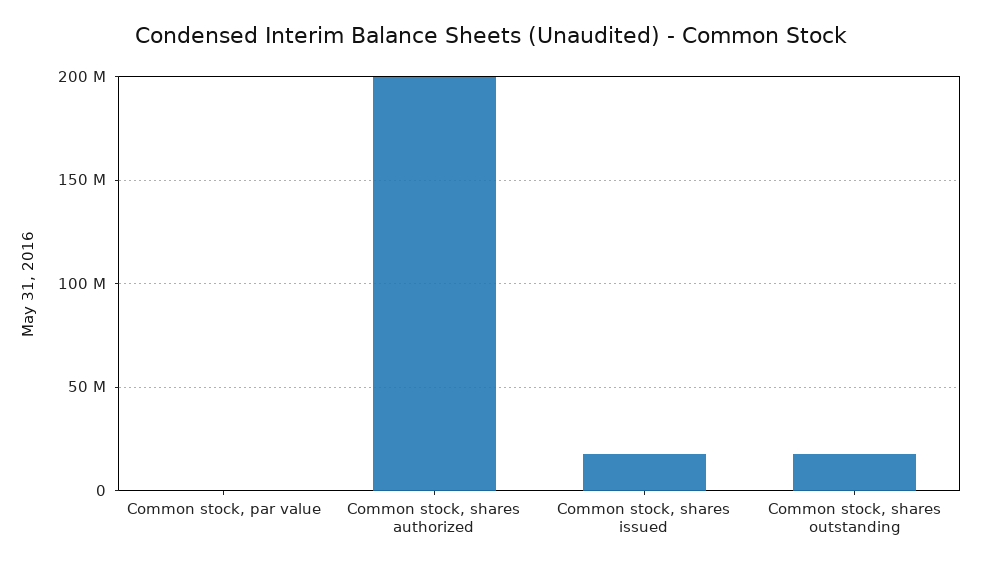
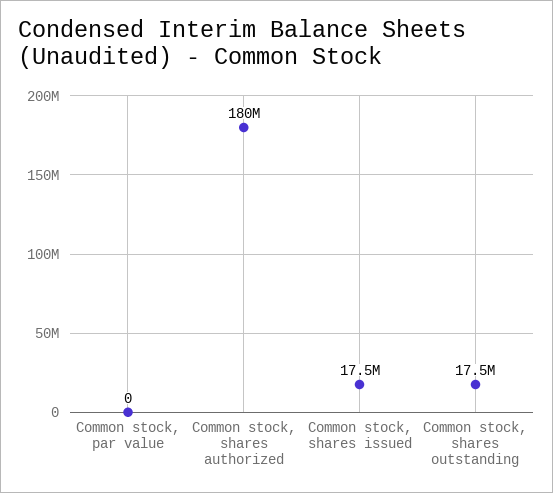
Common stock, shares authorized: 200000000 -> 180000000

